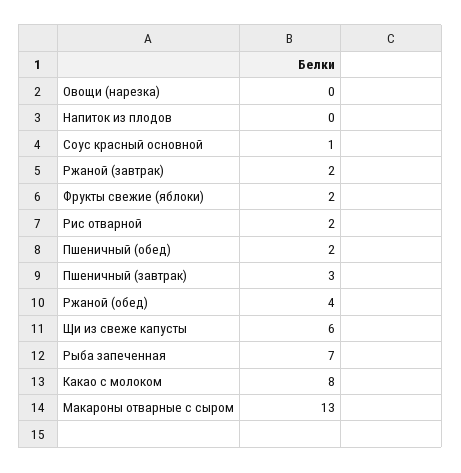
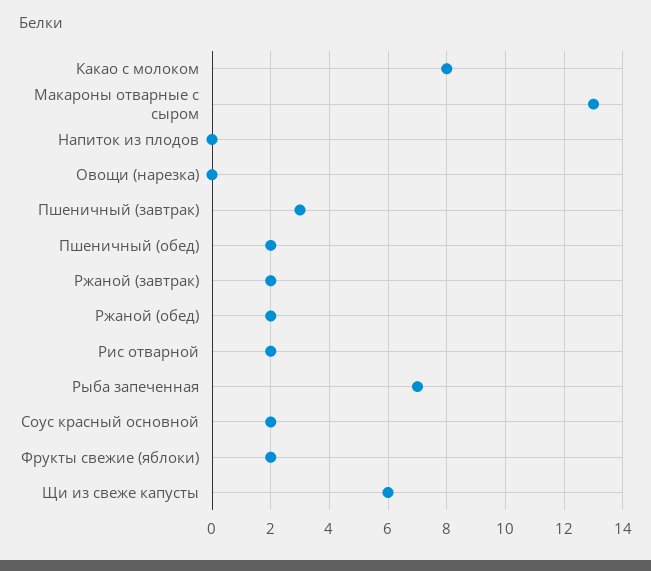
Соус красный основной: 1 -> 2
Ржаной (обед): 4 -> 2

